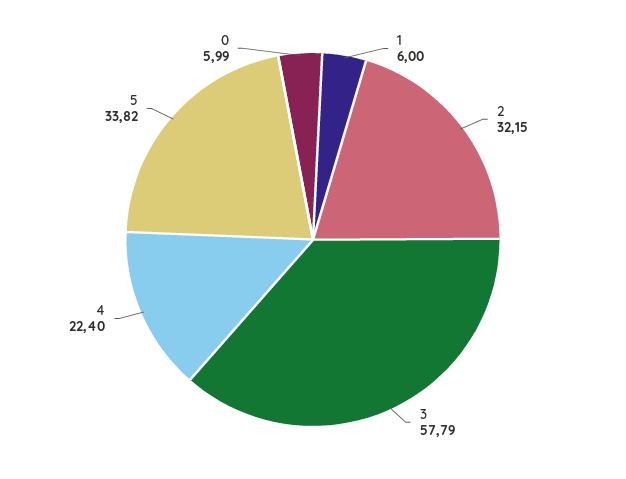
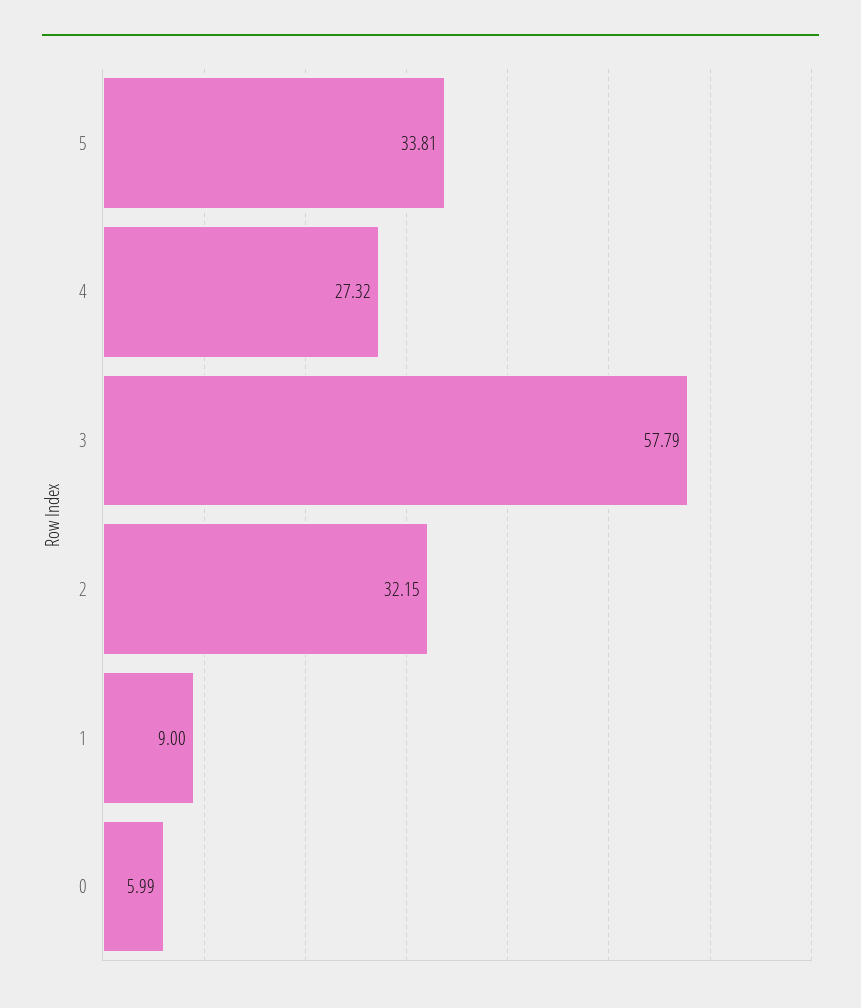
1: 6 -> 9
4: 22.4 -> 27.32
5: 33.82 -> 33.81

